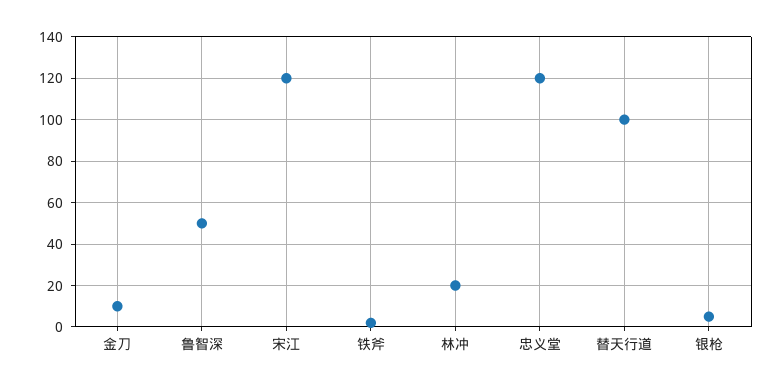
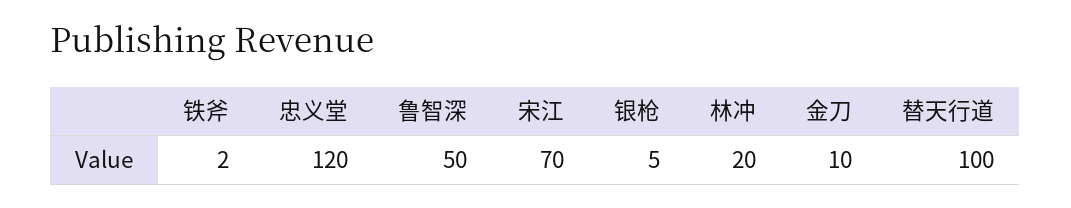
宋江: 120 -> 70

